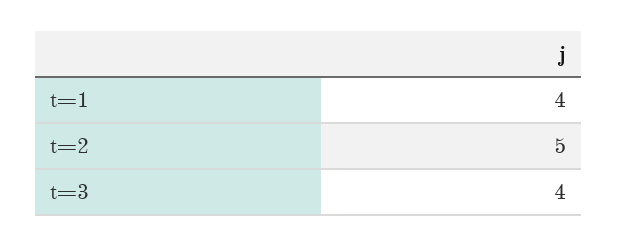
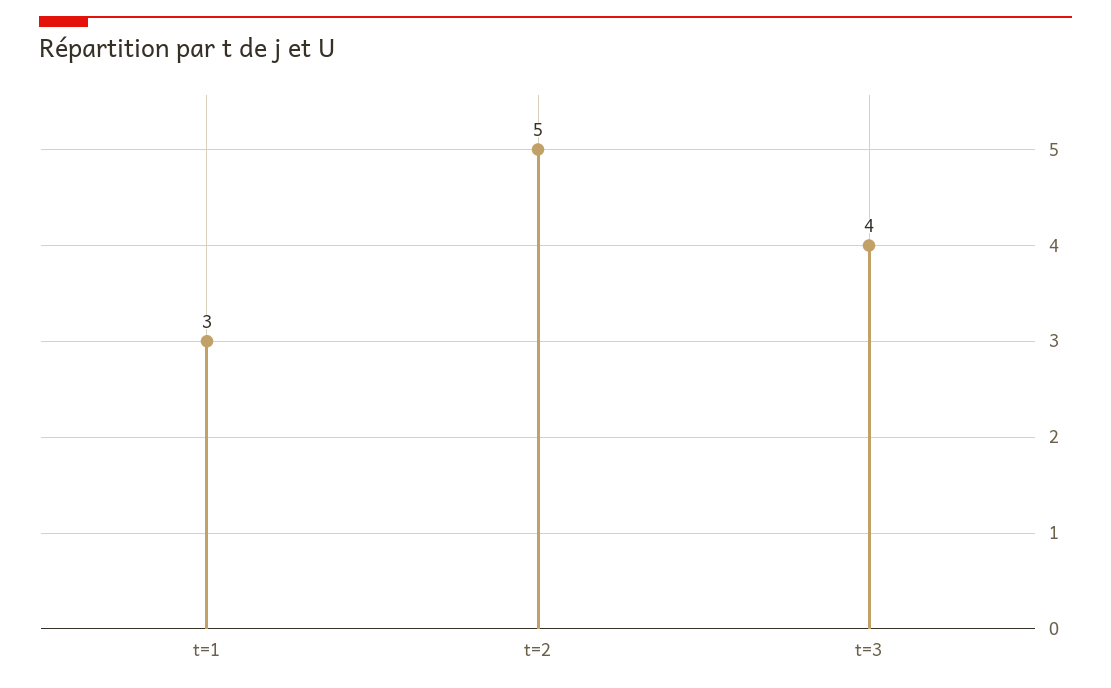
t=1: 4 -> 3

